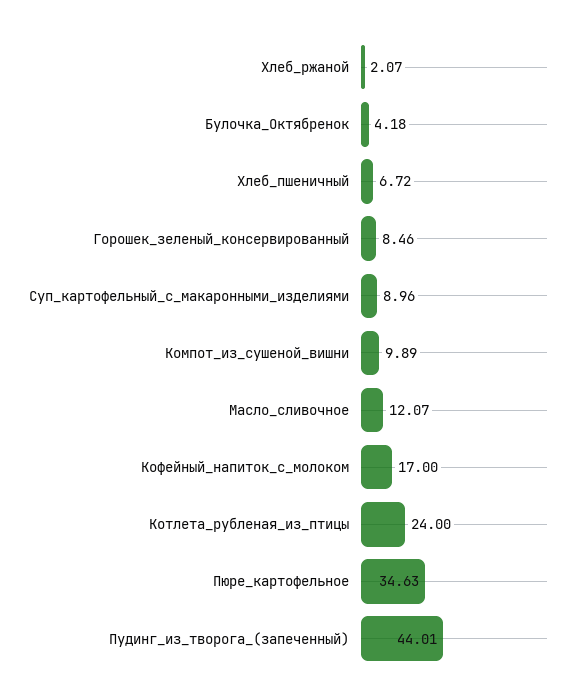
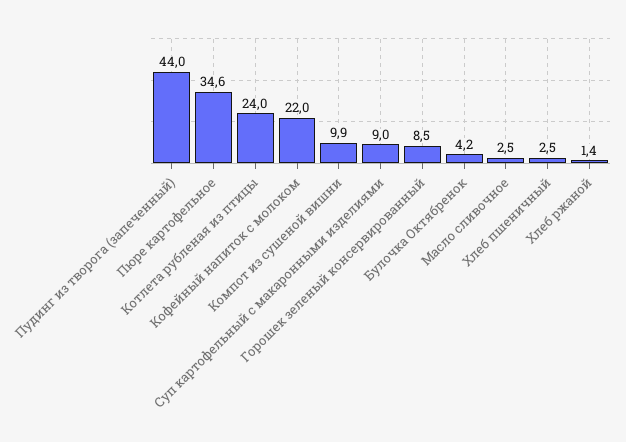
Хлеб_ржаной: 2.07 -> 1.4
Хлеб_пшеничный: 6.72 -> 2.5
Масло_сливочное: 12.07 -> 2.5
Кофейный_напиток_с_молоком: 17 -> 22

